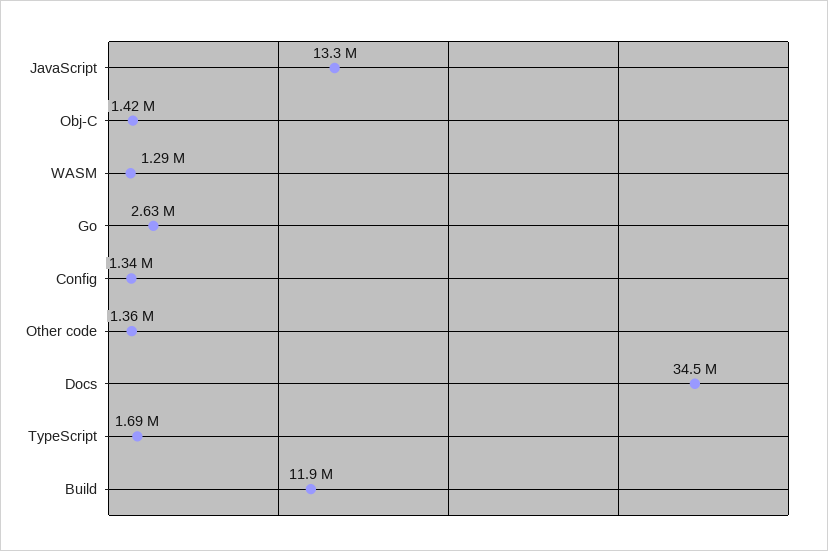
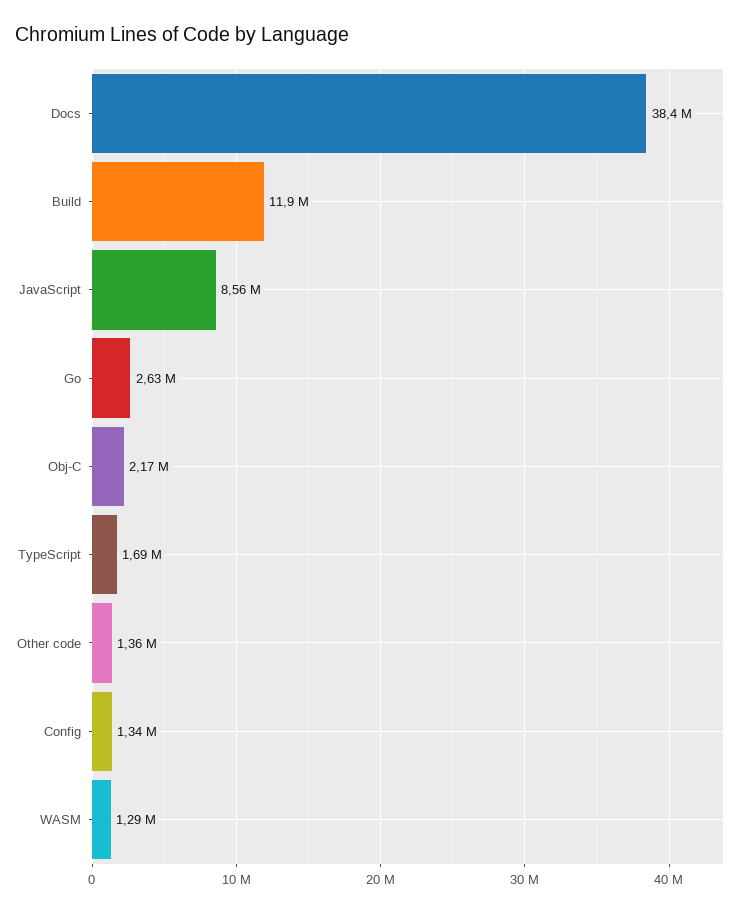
JavaScript: 13300000 -> 8560000
Obj-C: 1420000 -> 2170000
Docs: 34500000 -> 38400000

